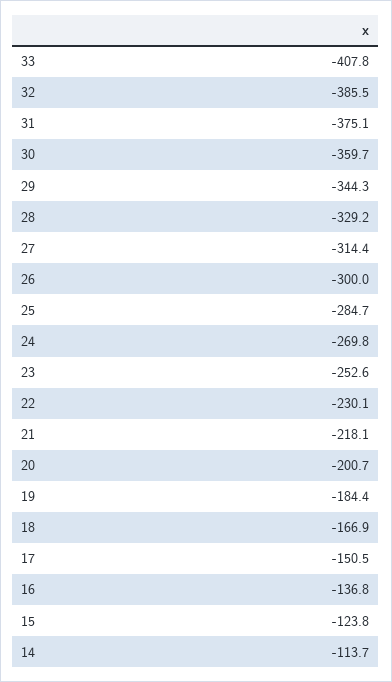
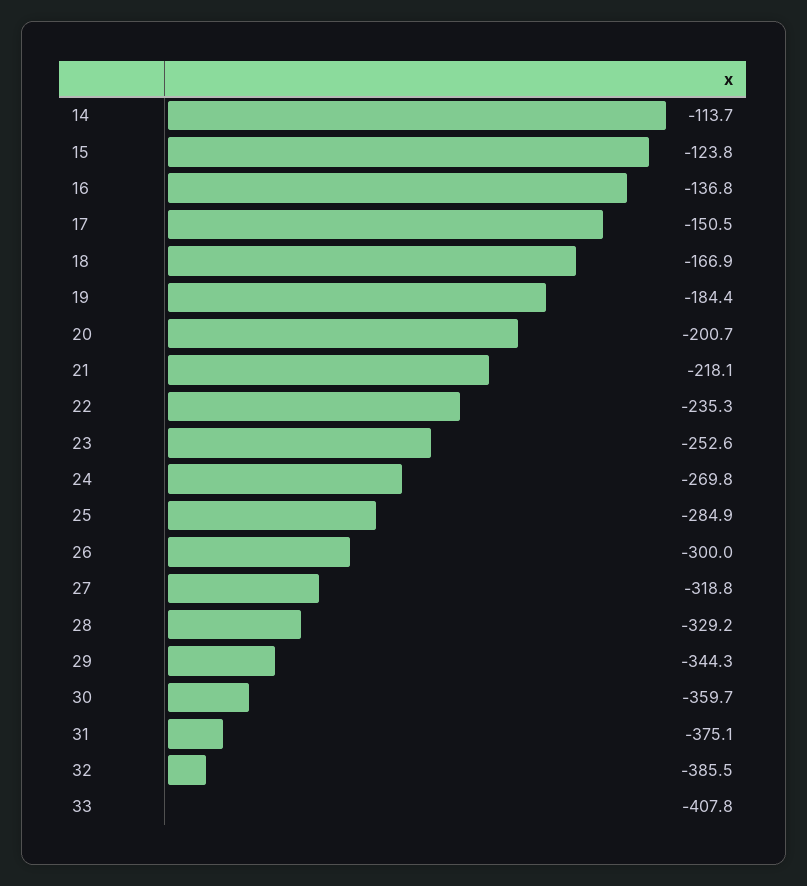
27: -314.4 -> -318.8
25: -284.7 -> -284.9
22: -230.1 -> -235.3

